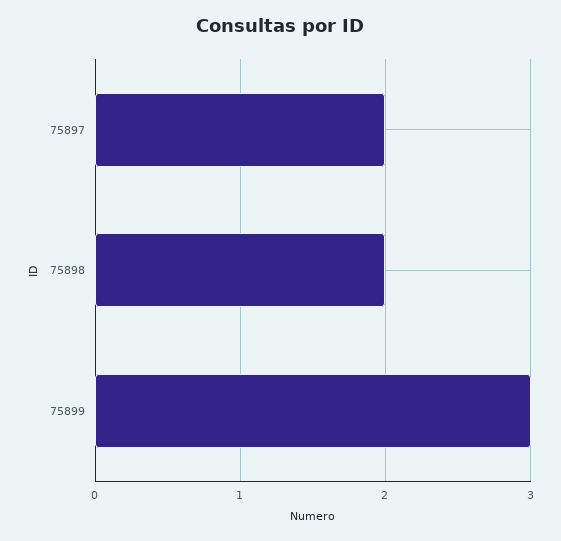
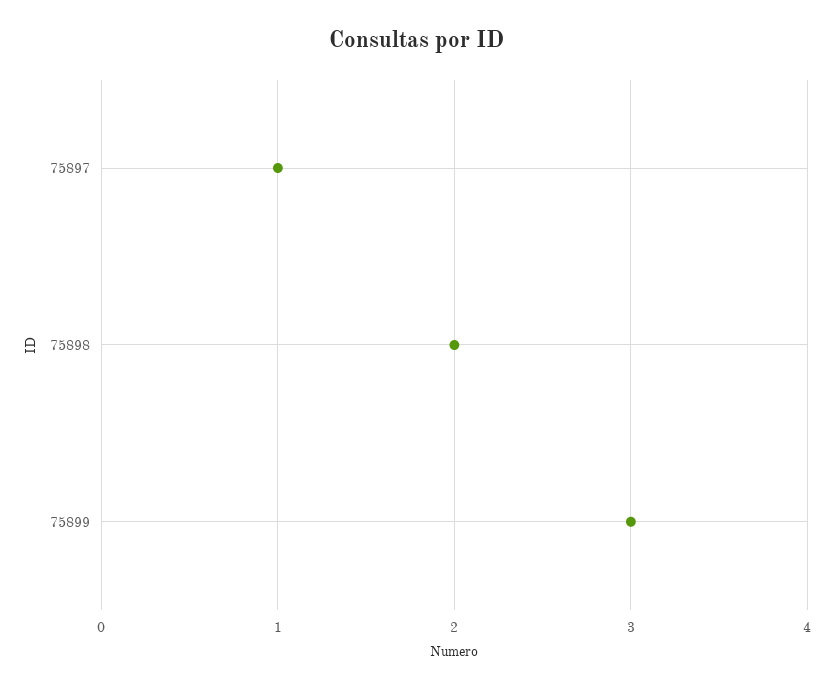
75897: 2 -> 1

